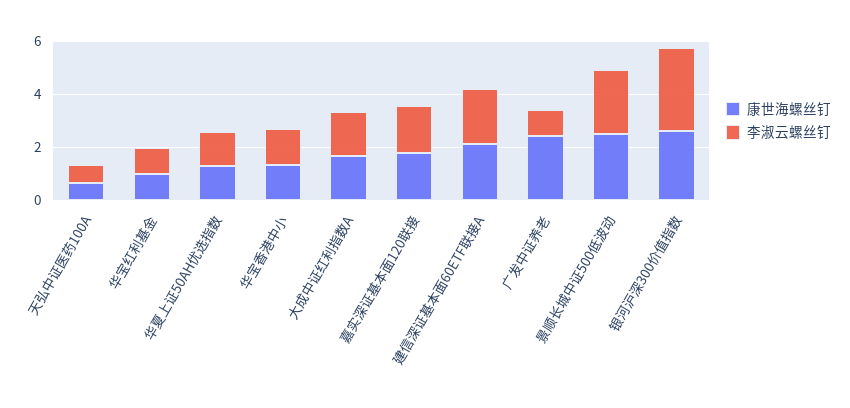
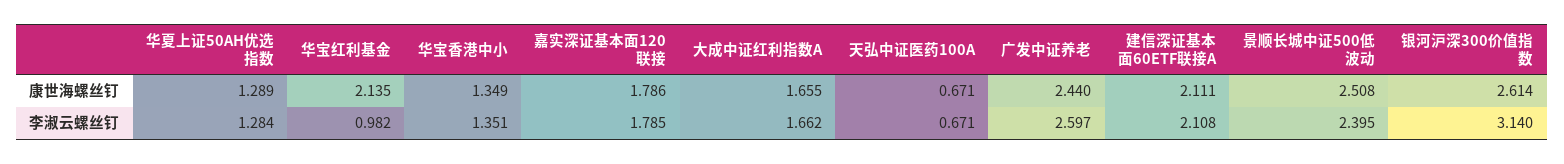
康世海螺丝钉, 华宝红利基金: 1 -> 2.135
李淑云螺丝钉, 广发中证养老: 1 -> 2.597

